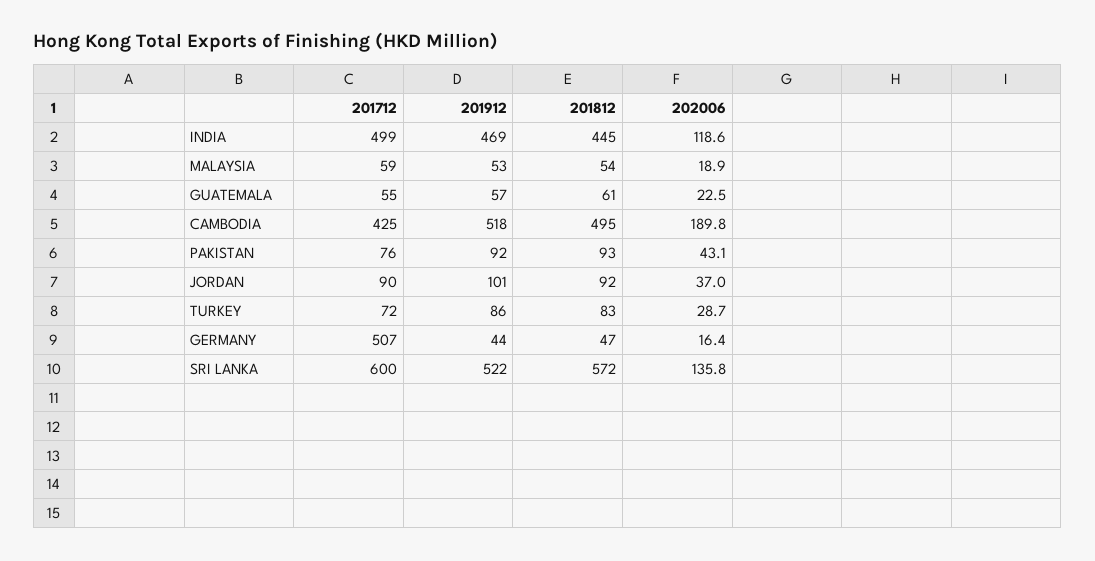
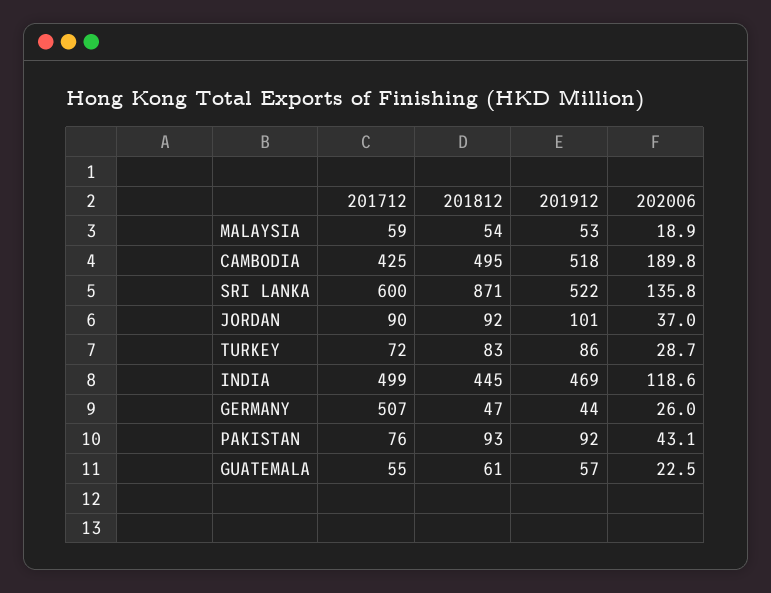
202006, GERMANY: 16.4 -> 26
201812, SRI LANKA: 572 -> 871

